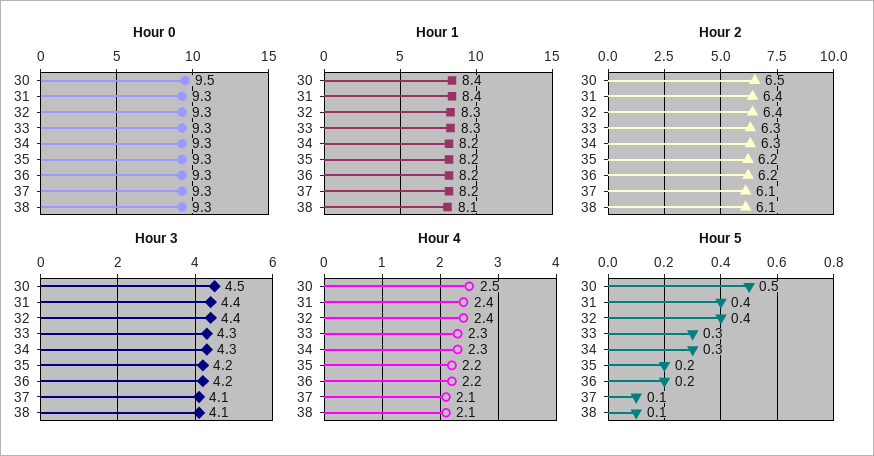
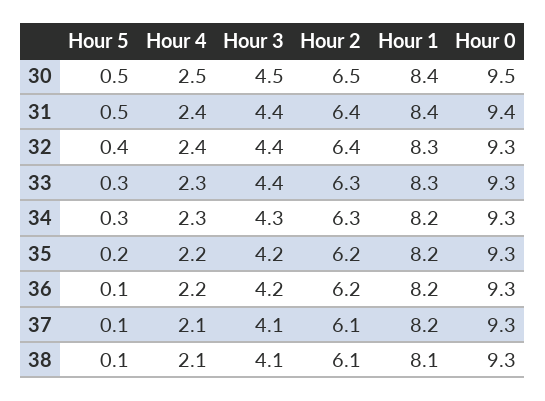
Hour 0, 31: 9.3 -> 9.4
Hour 3, 33: 4.3 -> 4.4
Hour 5, 31: 0.4 -> 0.5
Hour 5, 36: 0.2 -> 0.1

